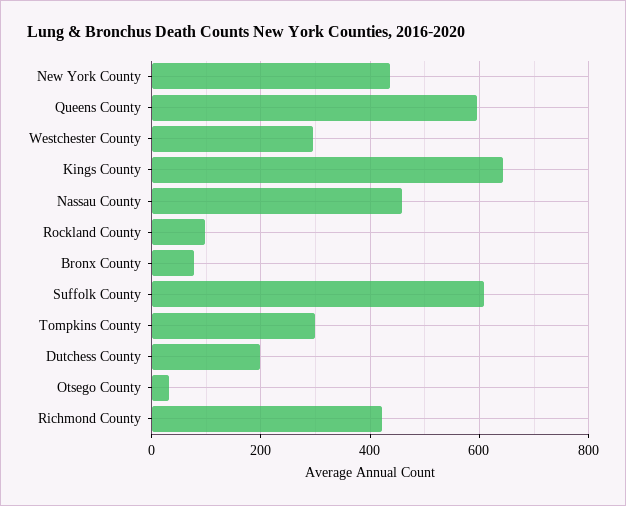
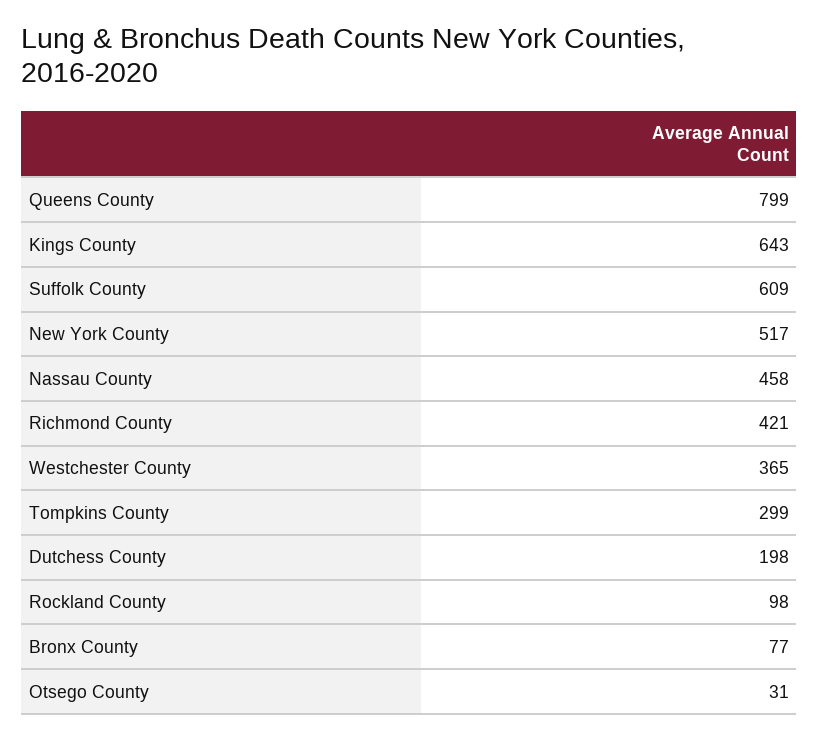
New York County: 440 -> 517
Queens County: 600 -> 799
Westchester County: 300 -> 365

